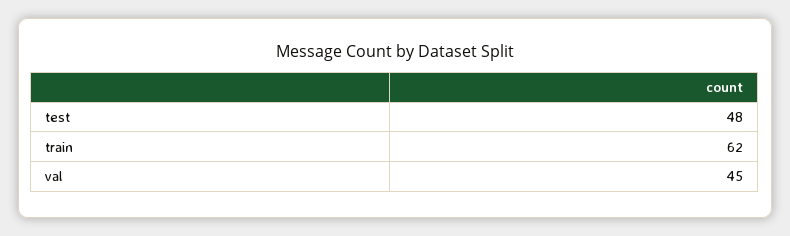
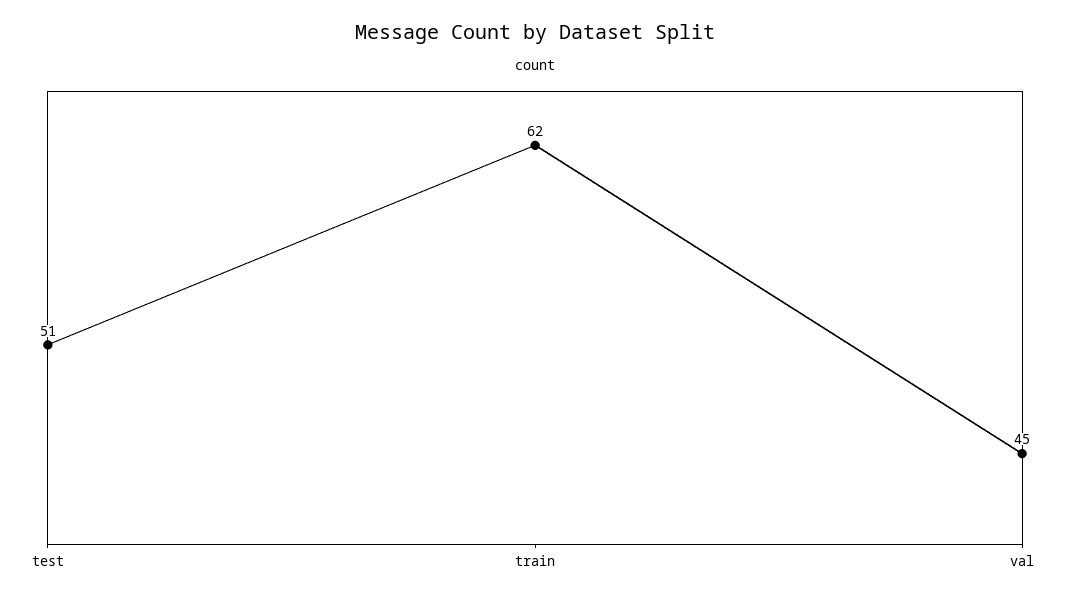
test: 48 -> 51

